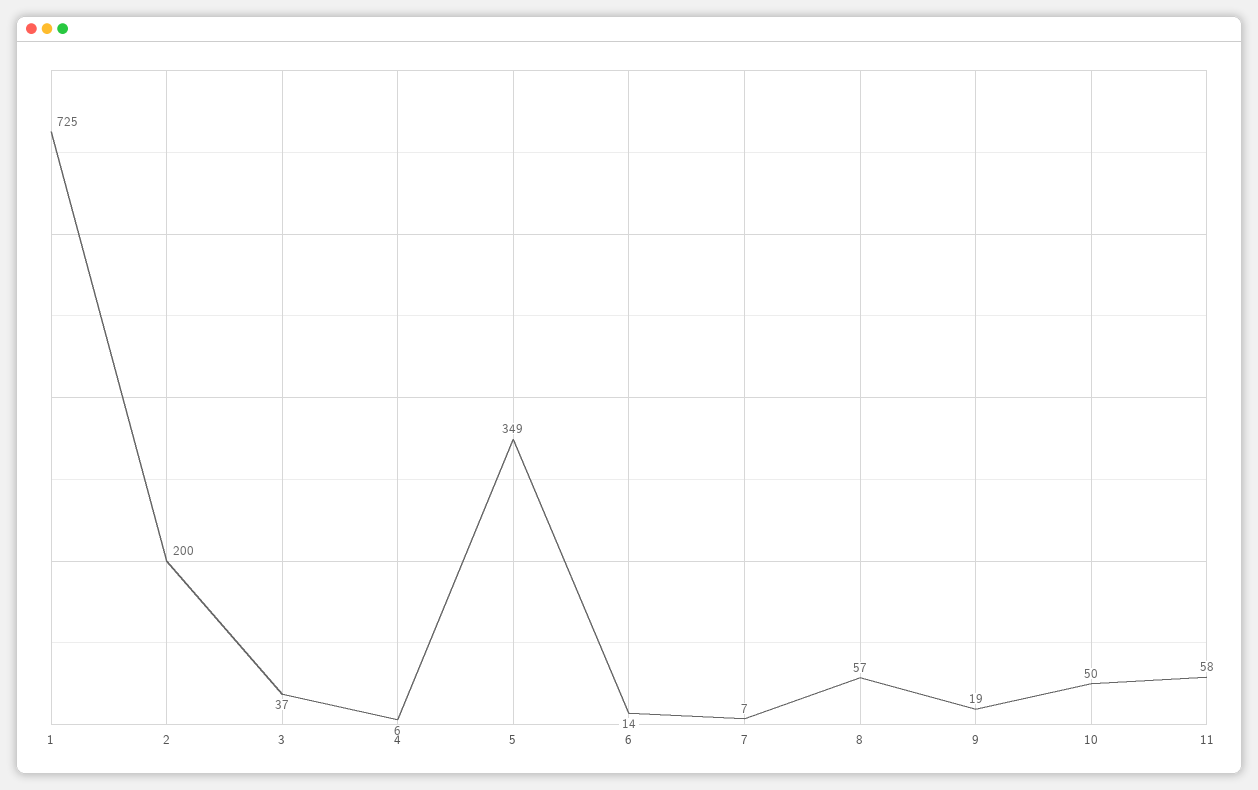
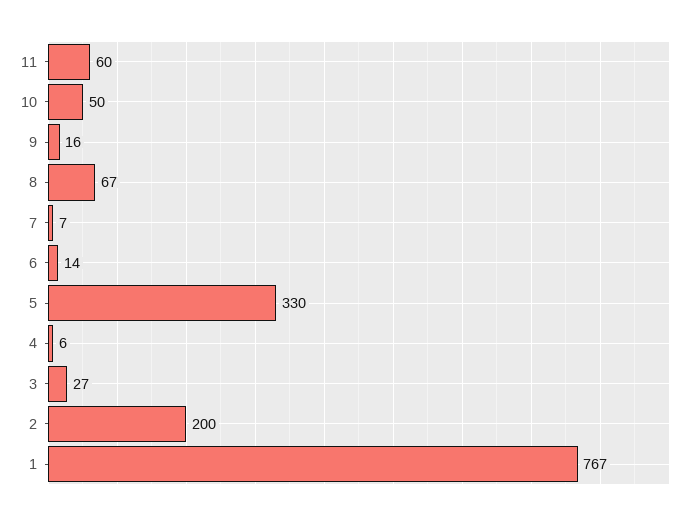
1: 725 -> 767
3: 37 -> 27
5: 349 -> 330
8: 57 -> 67
9: 19 -> 16
11: 58 -> 60

